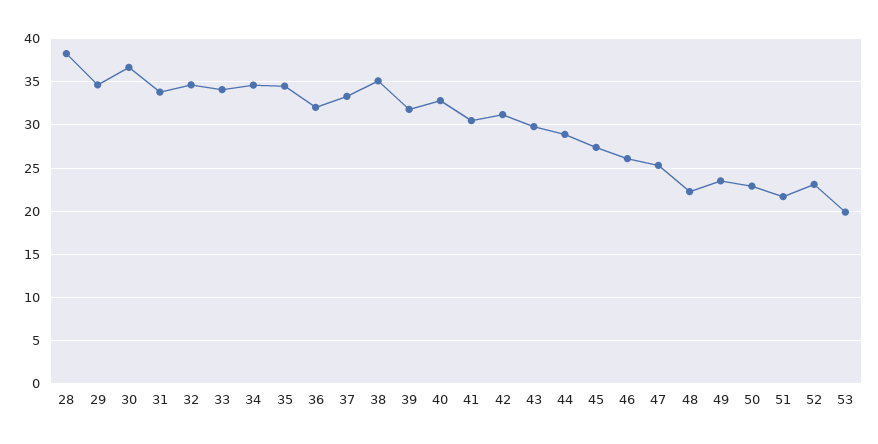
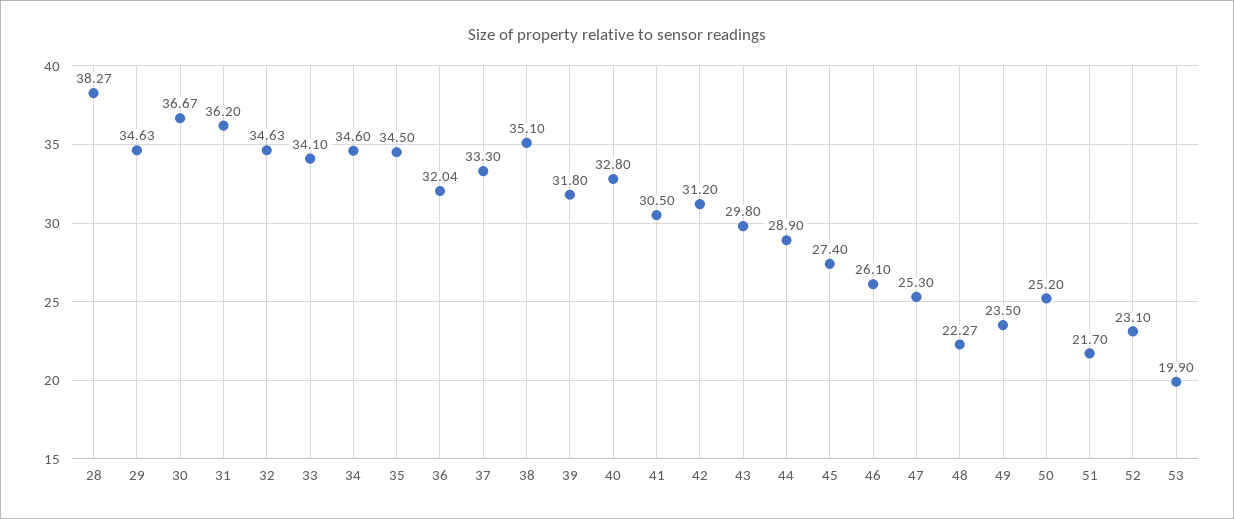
31: 34 -> 36.2
50: 23 -> 25.2

